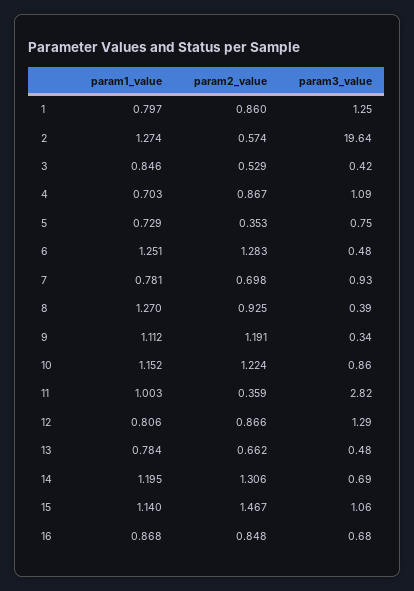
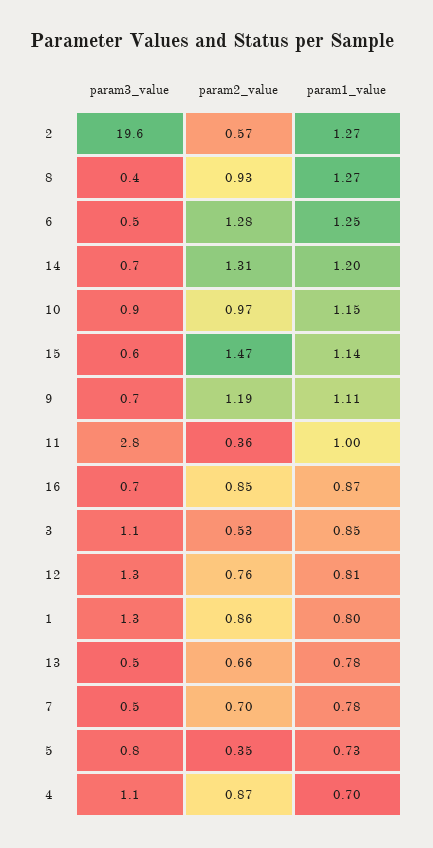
param3_value, 3: 0.42 -> 1.1
param3_value, 7: 0.93 -> 0.5
param3_value, 9: 0.34 -> 0.7
param2_value, 10: 1.224 -> 0.97
param2_value, 12: 0.866 -> 0.76
param3_value, 15: 1.06 -> 0.6

